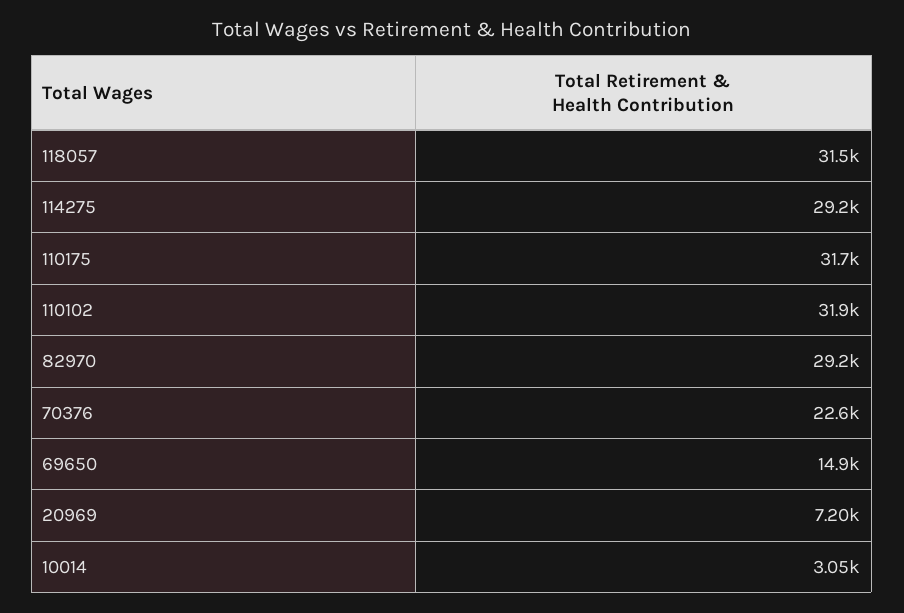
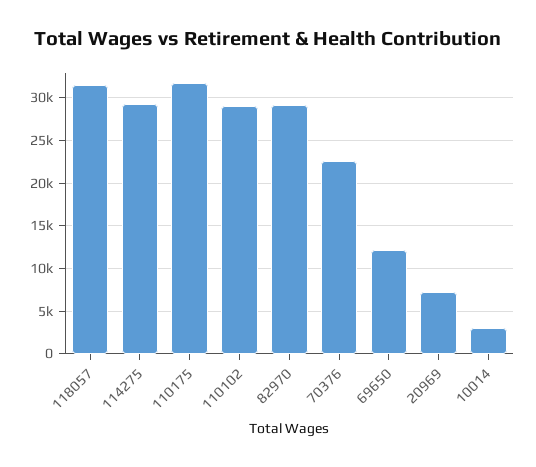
110102: 31900 -> 29000
69650: 14900 -> 12000

